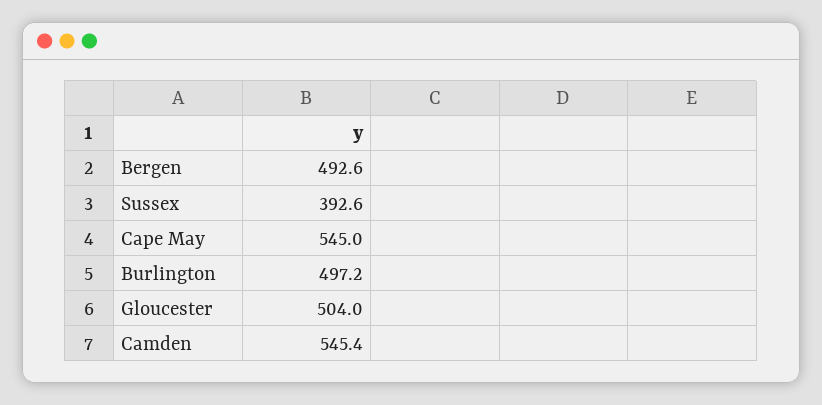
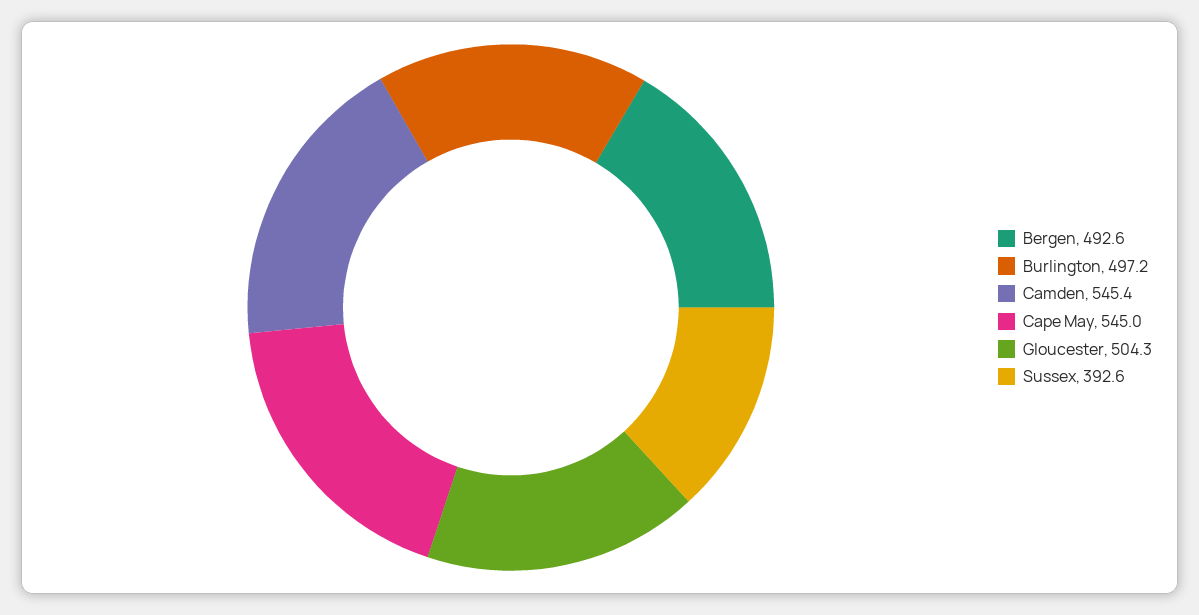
Gloucester: 504 -> 504.3

